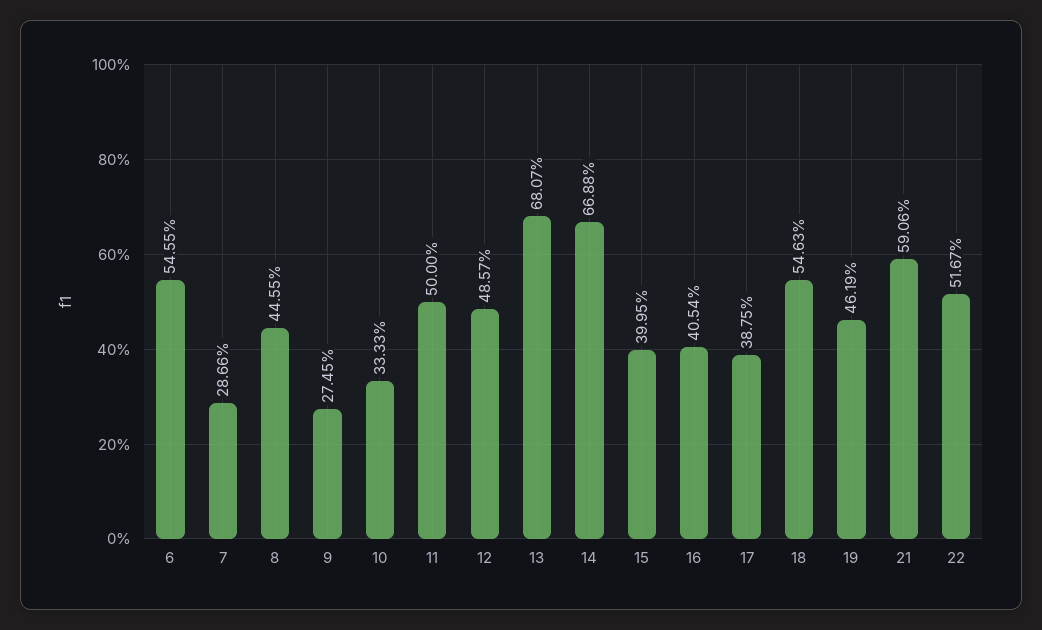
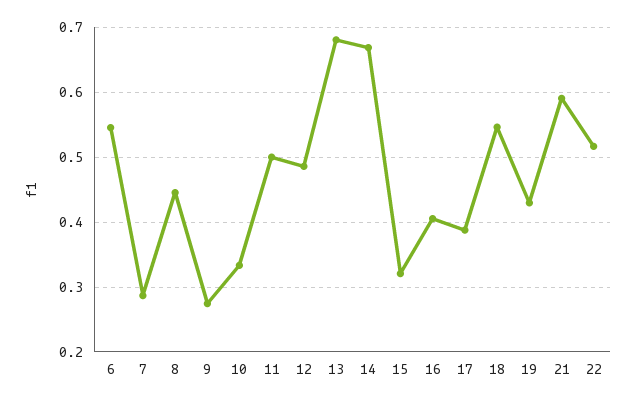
15: 0.3995 -> 0.32
19: 0.4619 -> 0.43

